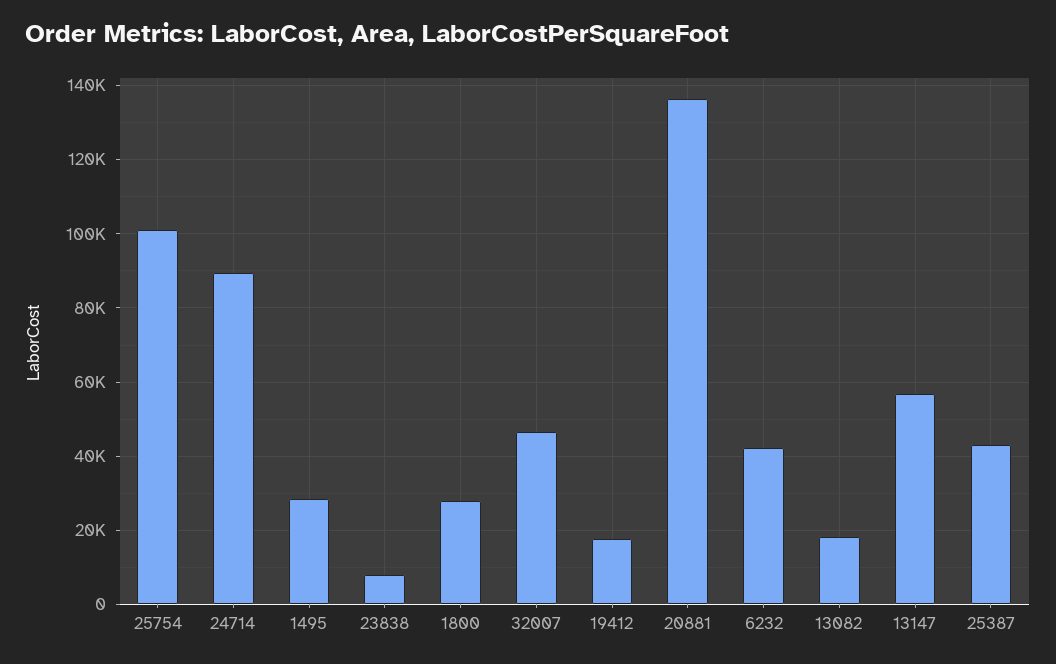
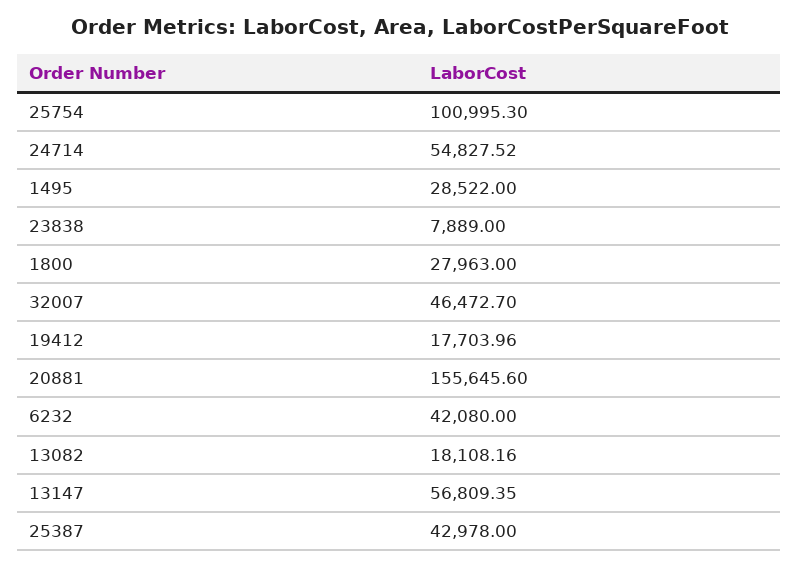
24714: 90000 -> 54827.52
20881: 136000 -> 155645.6

